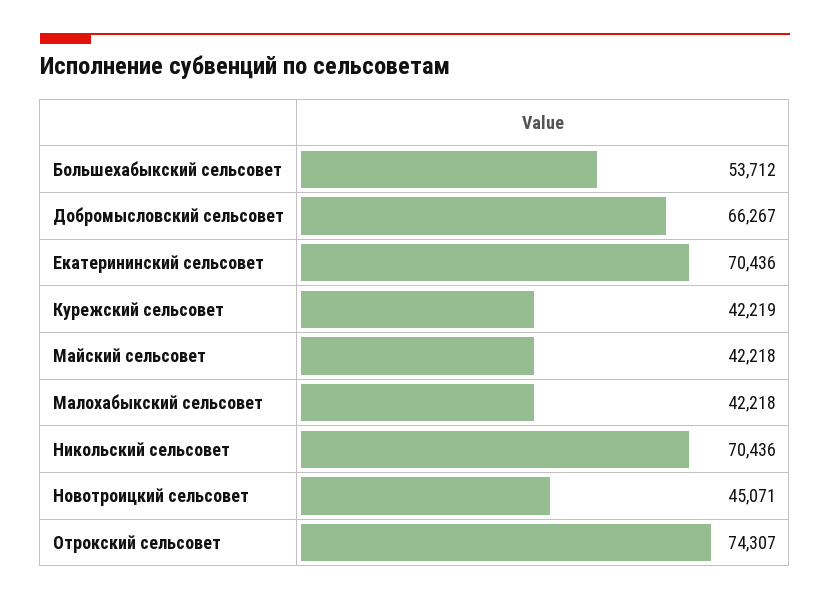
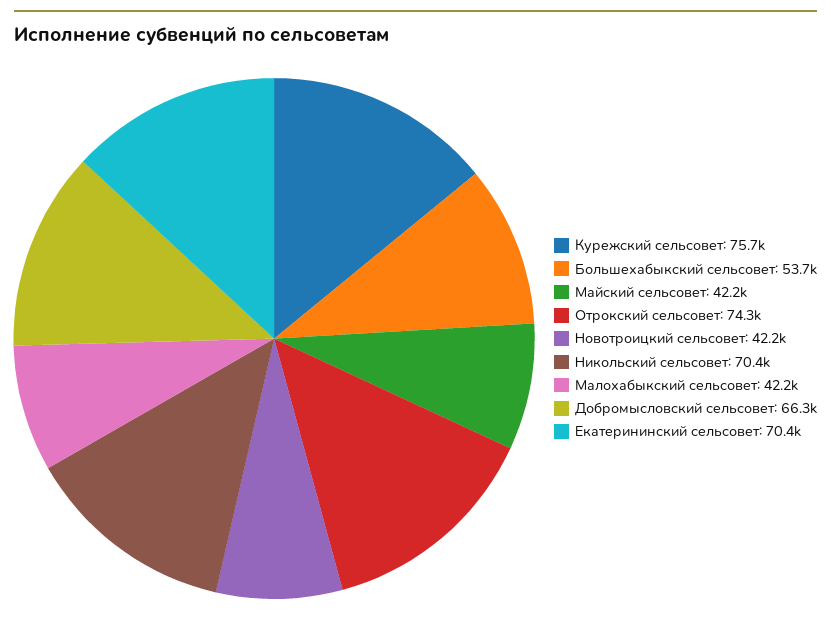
Курежский сельсовет: 42219 -> 75700
Новотроицкий сельсовет: 45071 -> 42200

